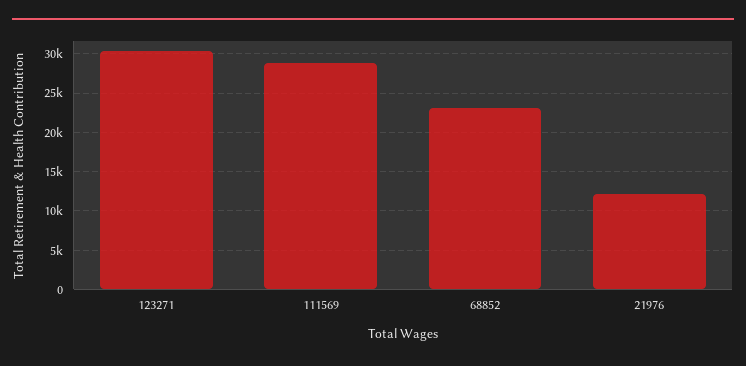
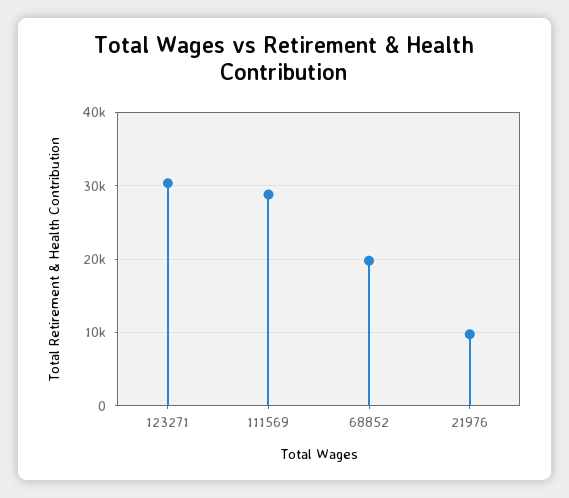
68852: 23000 -> 20000
21976: 12000 -> 10000

